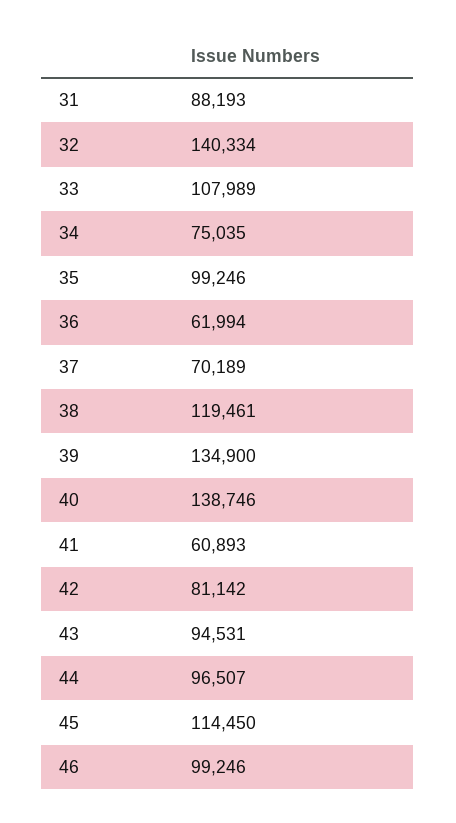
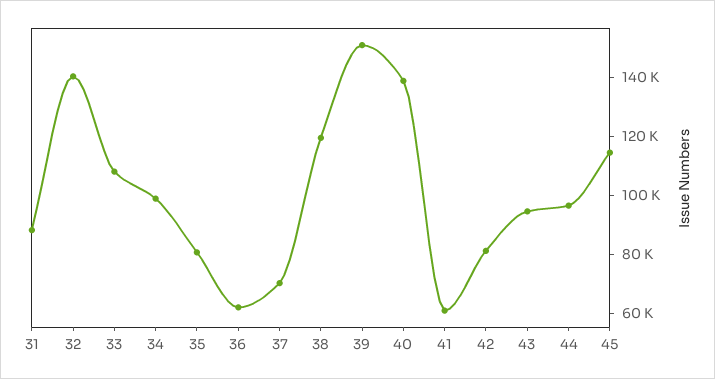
34: 75035 -> 100000
35: 99246 -> 80000
39: 134900 -> 150000
46: 99246 -> none

